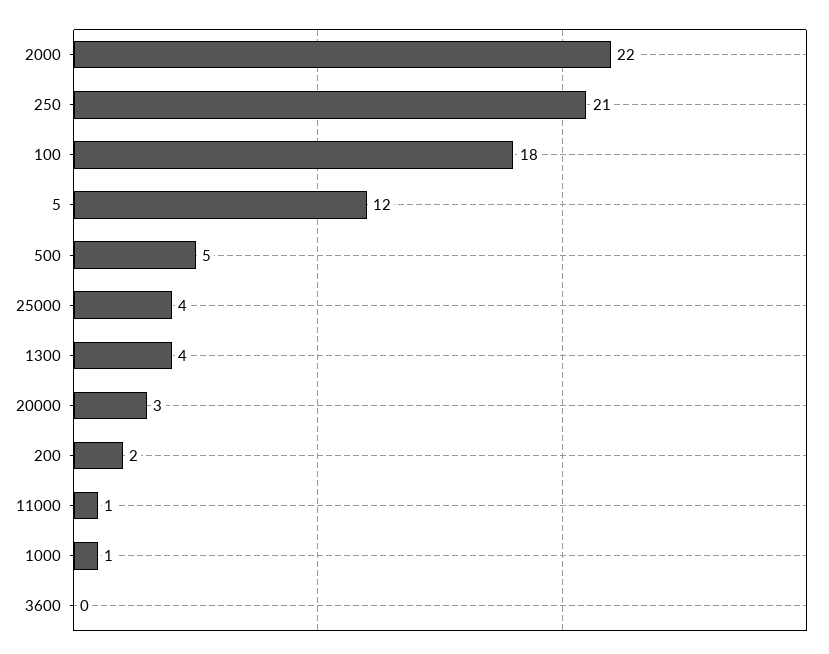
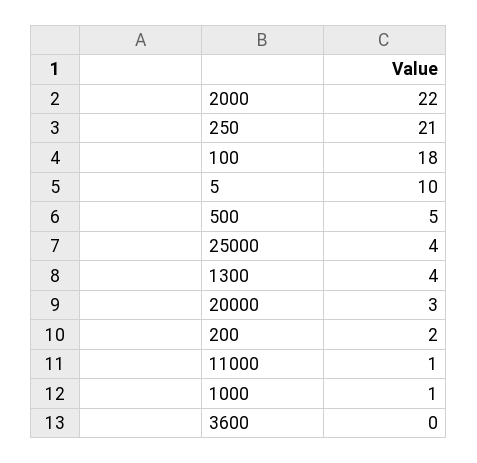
5: 12 -> 10

